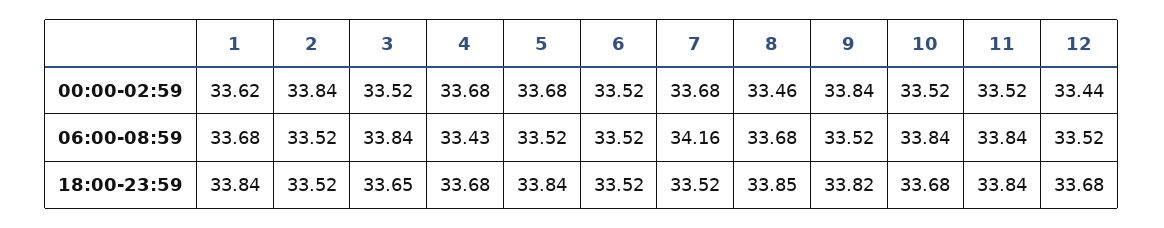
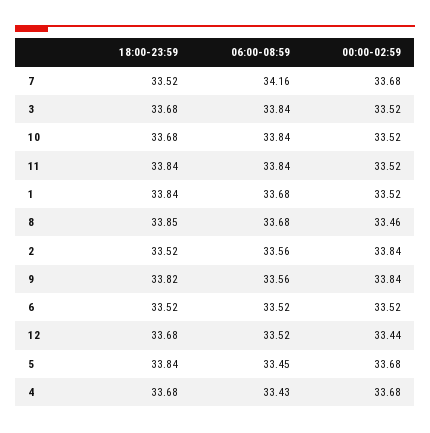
1, 00:00-02:59: 33.62 -> 33.52
2, 06:00-08:59: 33.52 -> 33.56
5, 06:00-08:59: 33.52 -> 33.45
9, 06:00-08:59: 33.52 -> 33.56
3, 18:00-23:59: 33.65 -> 33.68

